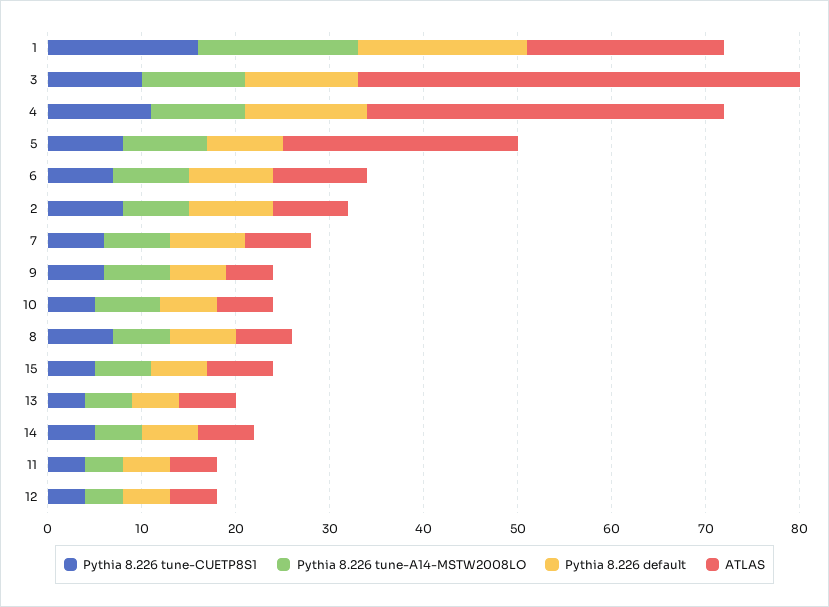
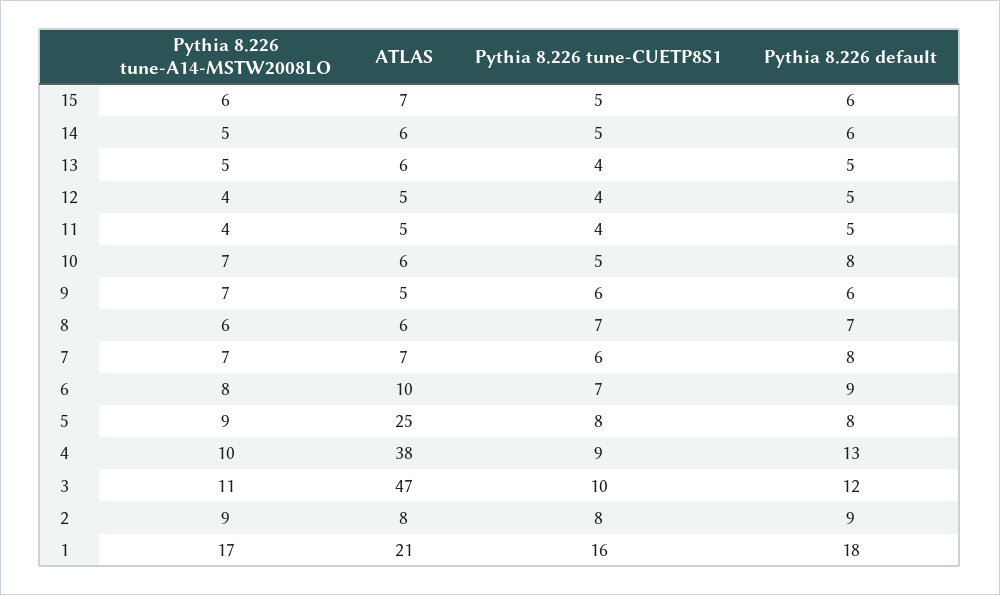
Pythia 8.226 tune-CUETP8S1, 4: 11 -> 9
Pythia 8.226 tune-A14-MSTW2008LO, 2: 7 -> 9
Pythia 8.226 default, 10: 6 -> 8

